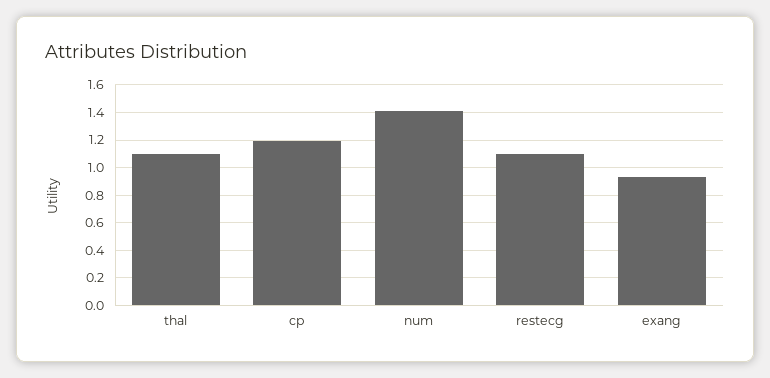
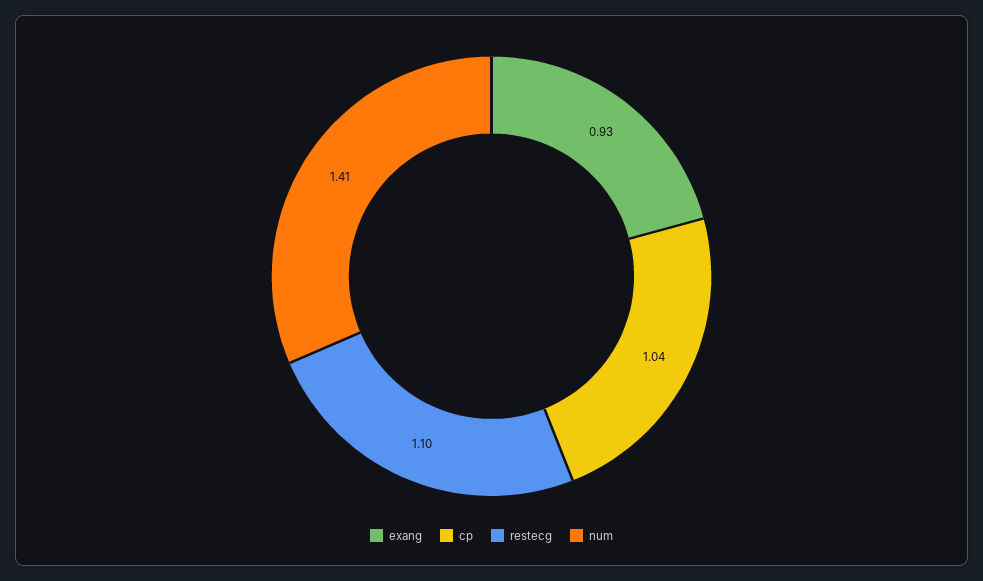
thal: 1.1 -> none
cp: 1.2 -> 1.04

